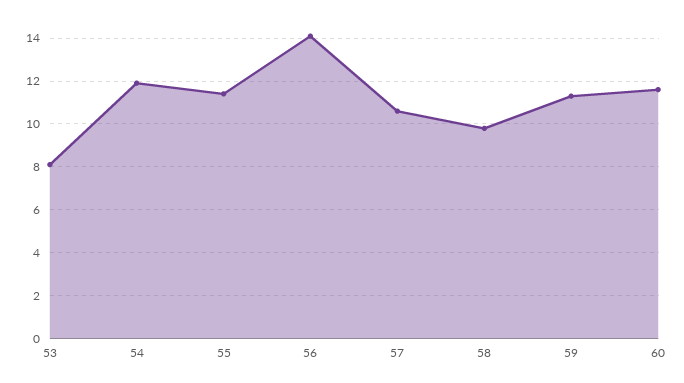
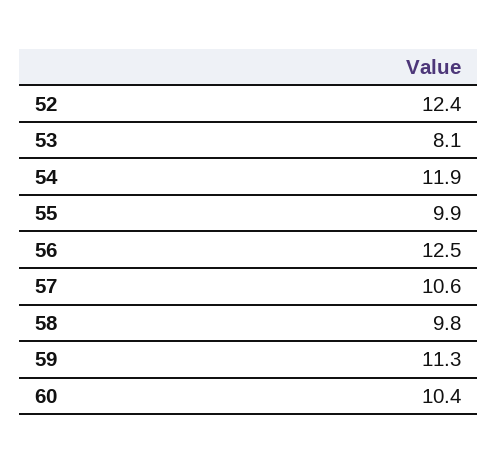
55: 11.5 -> 9.9
56: 14 -> 12.5
60: 11.5 -> 10.4
52: none -> 12.4

